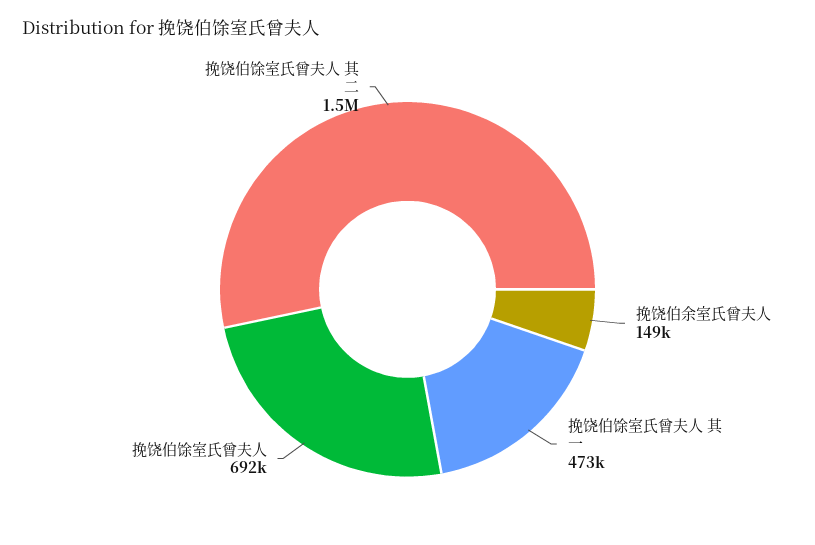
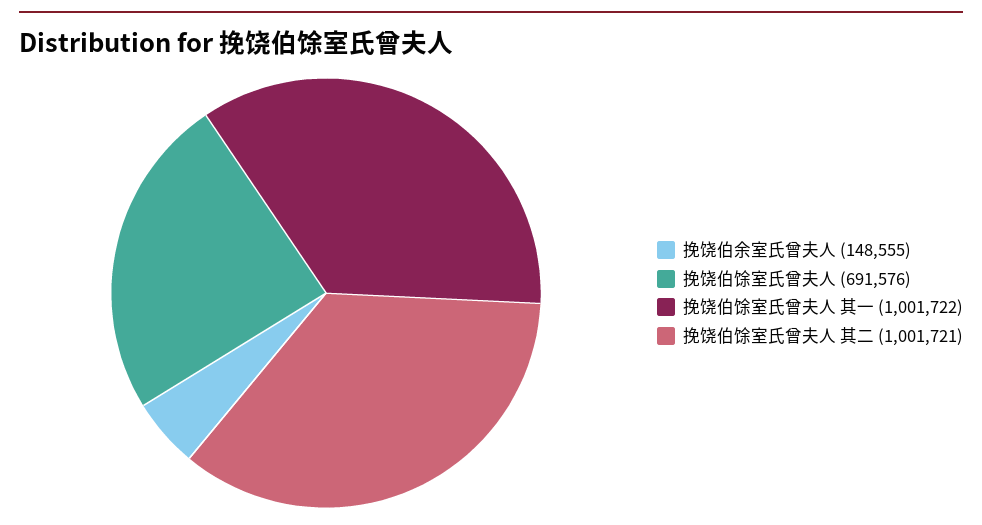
挽饶伯馀室氏曾夫人 其一: 473000 -> 1001722
挽饶伯馀室氏曾夫人 其二: 1500000 -> 1001721

